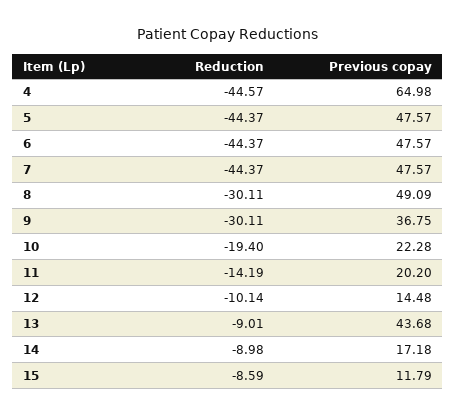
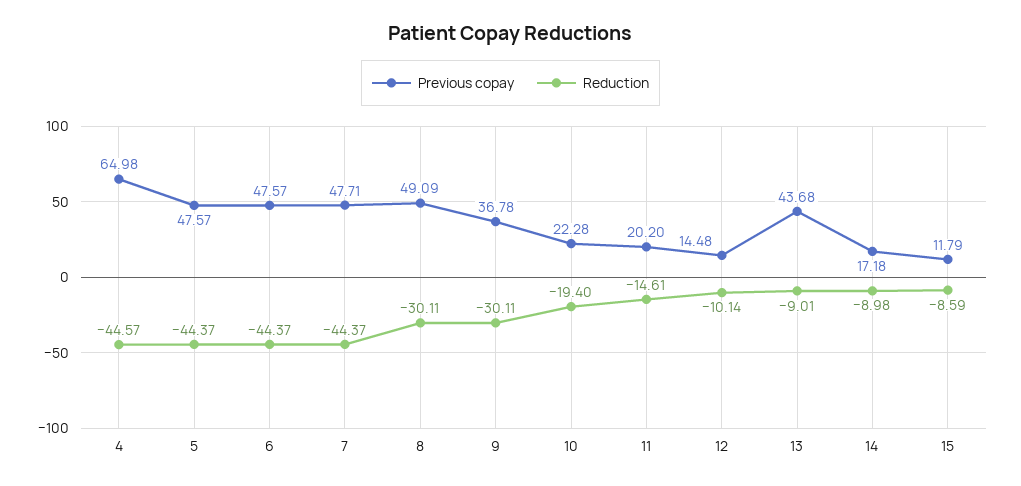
Previous copay, 7: 47.57 -> 47.71
Previous copay, 9: 36.75 -> 36.78
Reduction, 11: -14.19 -> -14.61

